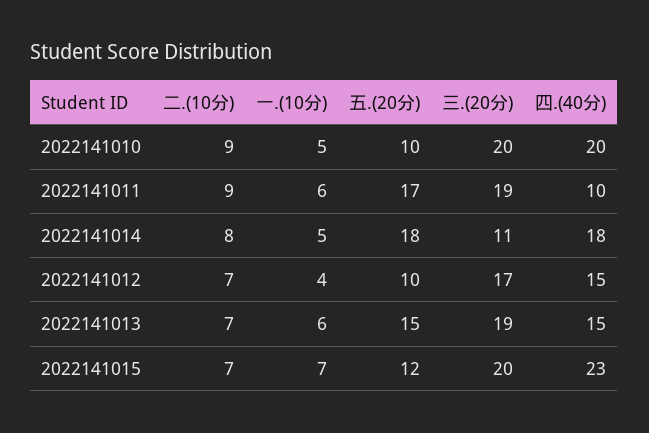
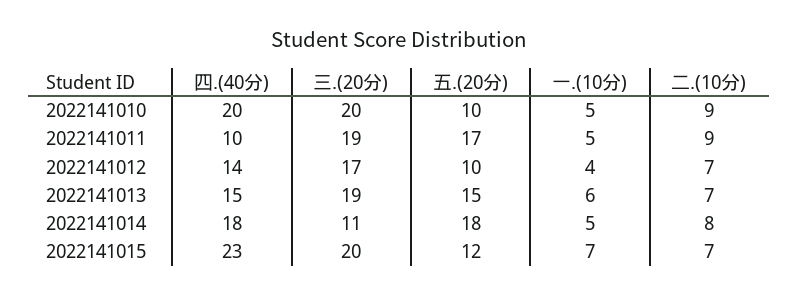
一.(10分), 2022141011: 6 -> 5
四.(40分), 2022141012: 15 -> 14

